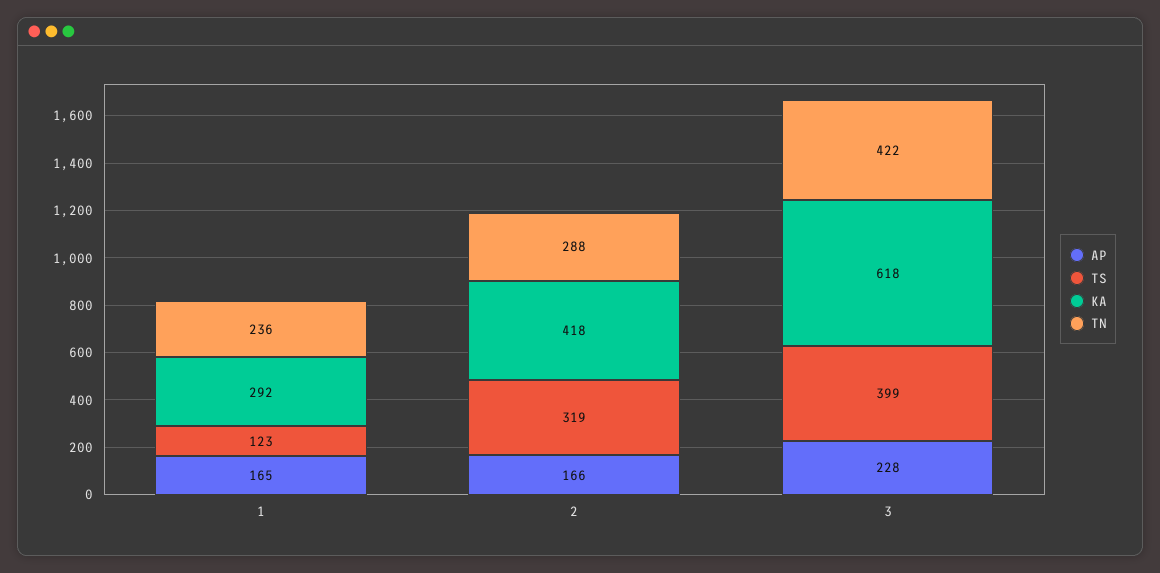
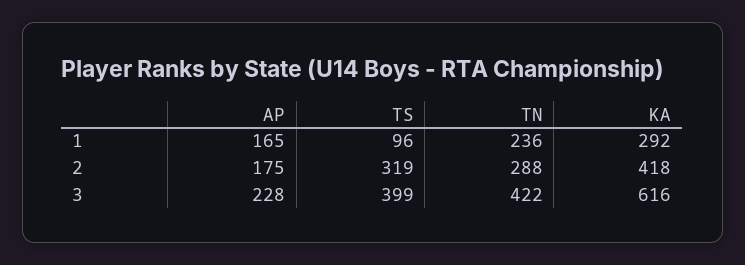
TS, 1: 123 -> 96
AP, 2: 166 -> 175
KA, 3: 618 -> 616

